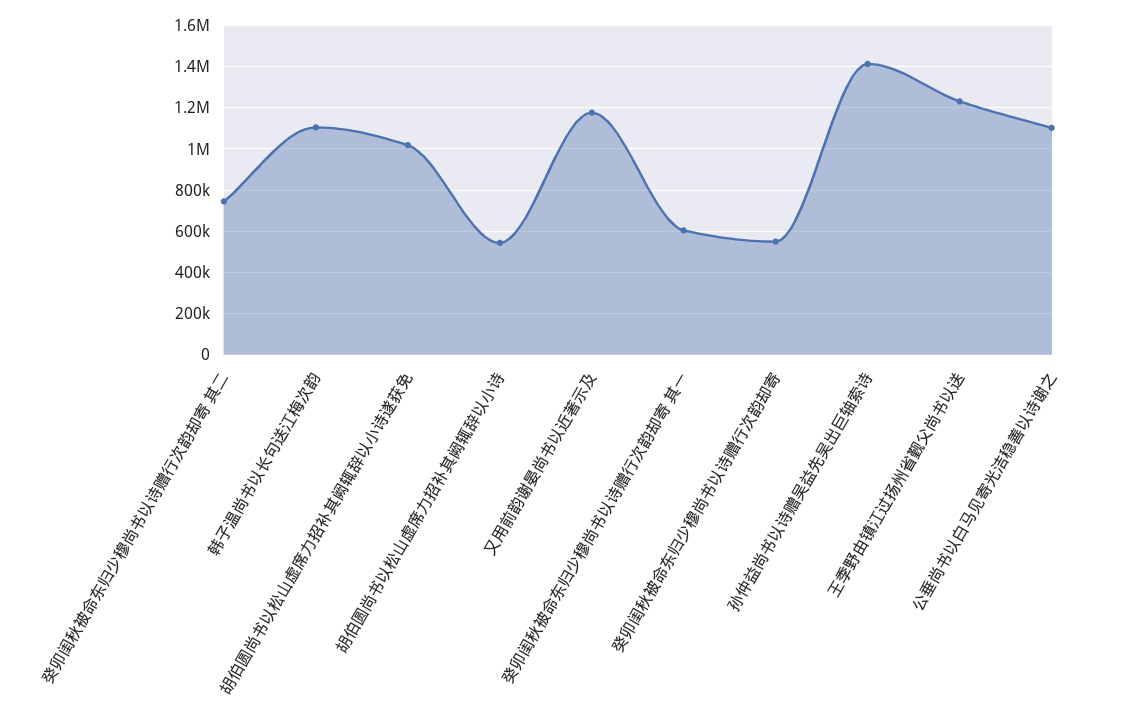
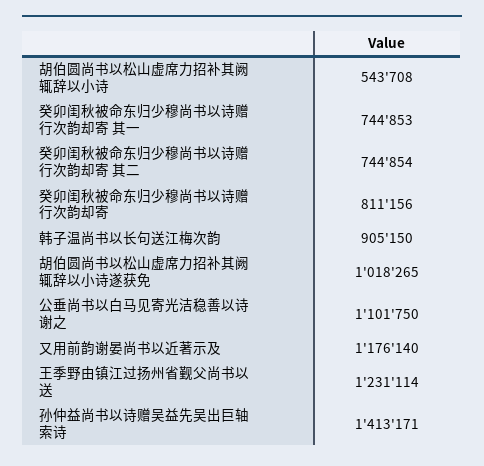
韩子温尚书以长句送江梅次韵: 1100000 -> 905150
癸卯闺秋被命东归少穆尚书以诗赠行次韵却寄 其一: 600000 -> 744853
癸卯闺秋被命东归少穆尚书以诗赠行次韵却寄: 550000 -> 811156

